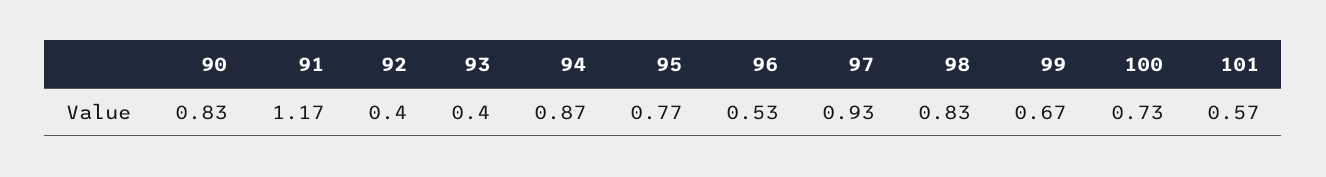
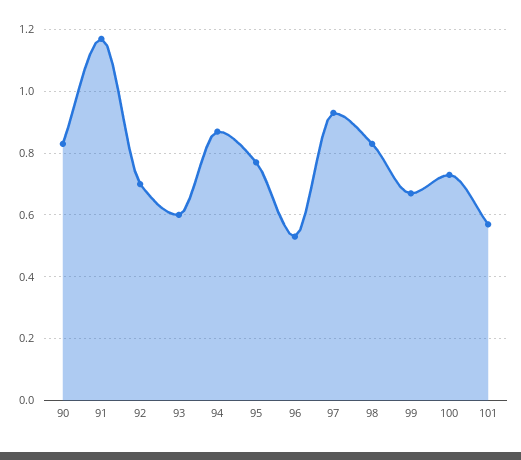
92: 0.4 -> 0.7
93: 0.4 -> 0.6

